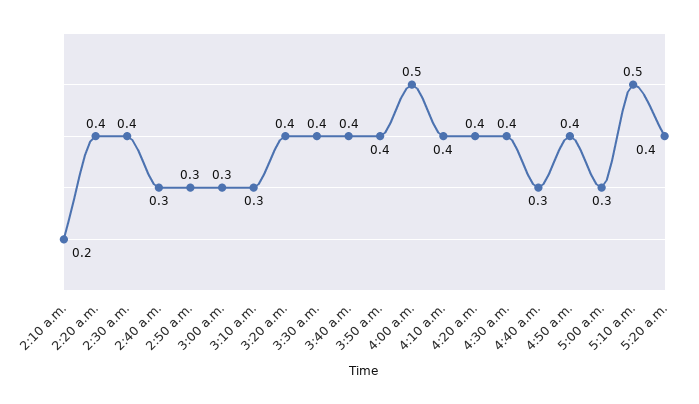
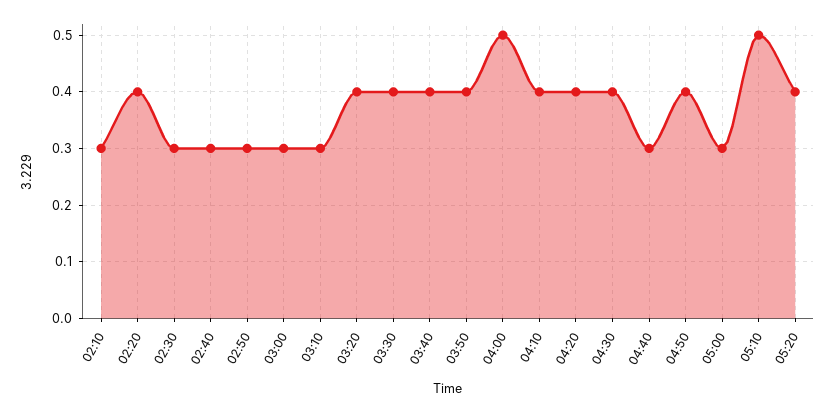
2:10 a.m.: 0.2 -> 0.3
2:30 a.m.: 0.4 -> 0.3

